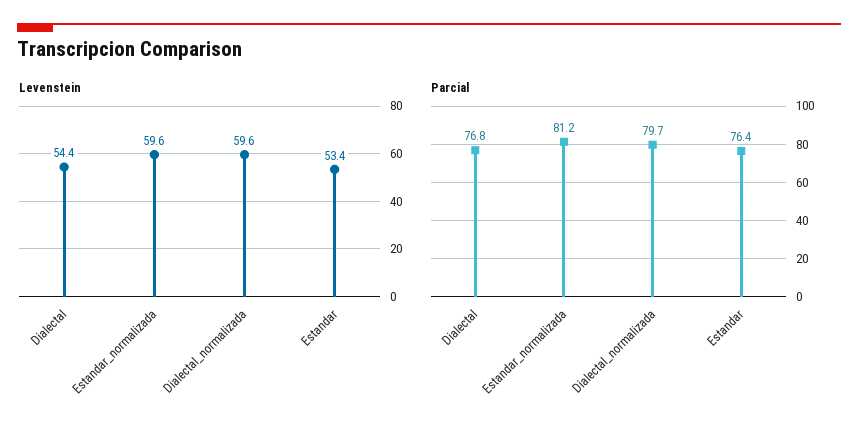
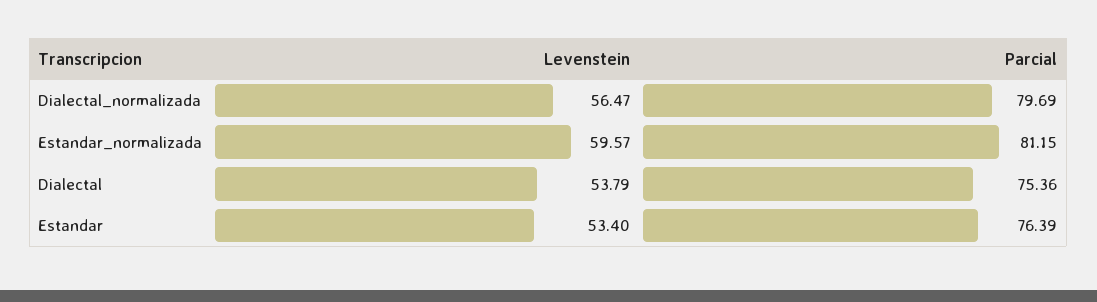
Levenstein, Dialectal: 54.4 -> 53.79
Levenstein, Dialectal_normalizada: 59.6 -> 56.47
Parcial, Dialectal: 76.8 -> 75.36

